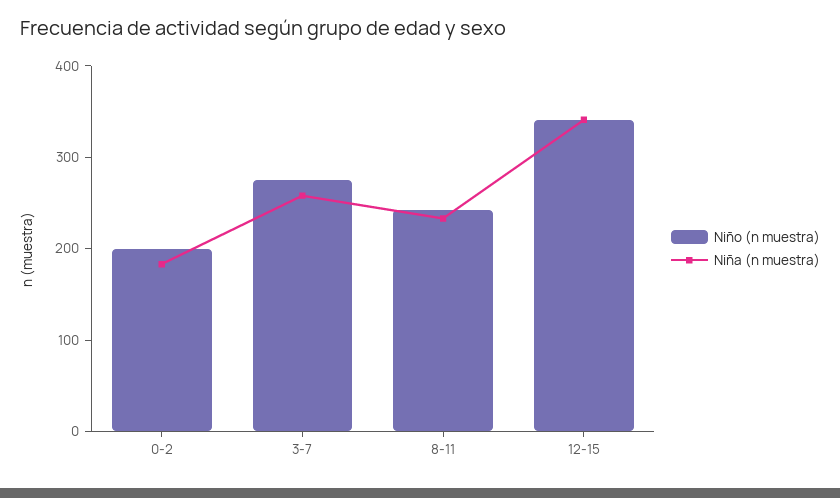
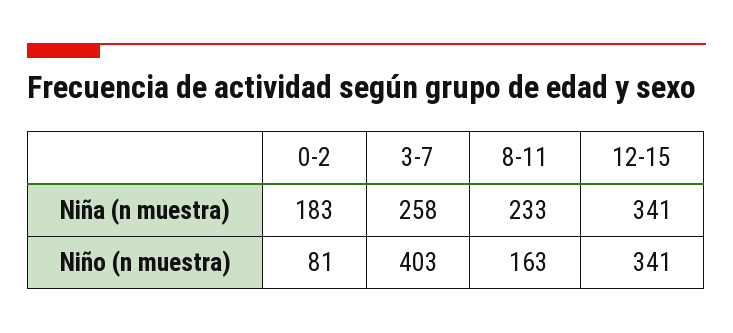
Niño (n muestra), 0-2: 200 -> 81
Niño (n muestra), 3-7: 280 -> 403
Niño (n muestra), 8-11: 240 -> 163

